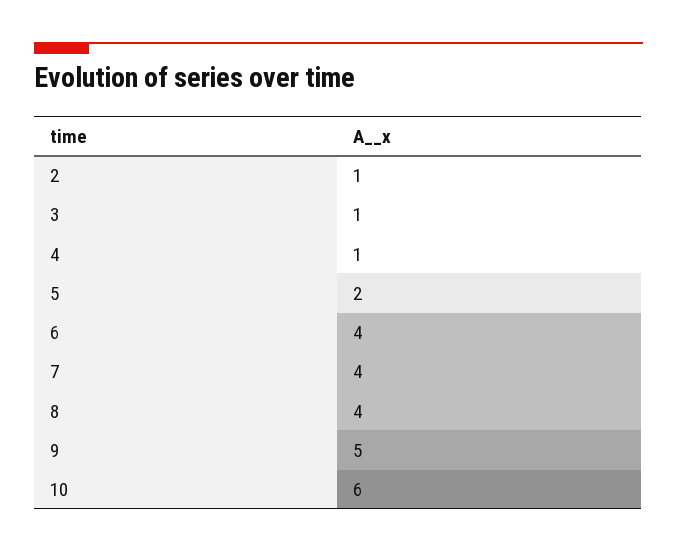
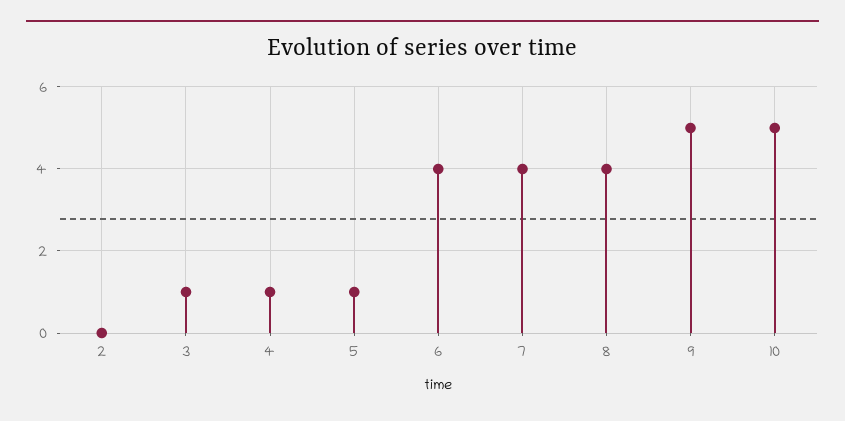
2: 1 -> 0
5: 2 -> 1
10: 6 -> 5

